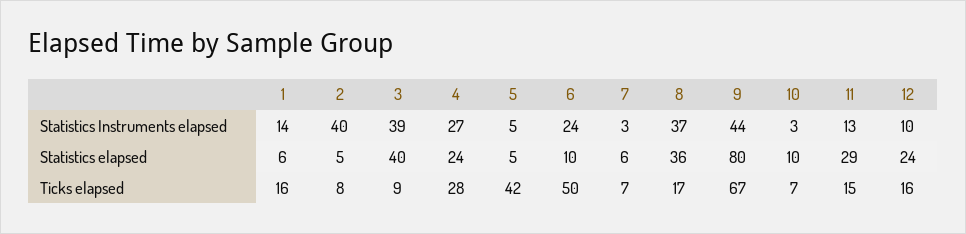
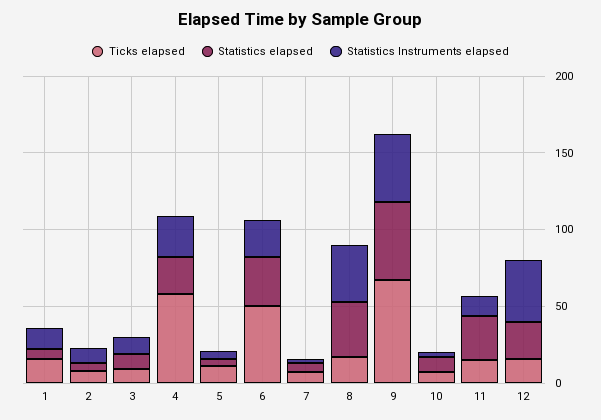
Statistics Instruments elapsed, 2: 40 -> 10
Statistics Instruments elapsed, 3: 39 -> 10
Statistics Instruments elapsed, 12: 10 -> 40
Statistics elapsed, 3: 40 -> 10
Statistics elapsed, 6: 10 -> 30
Statistics elapsed, 9: 80 -> 50
Ticks elapsed, 4: 28 -> 60
Ticks elapsed, 5: 42 -> 10

